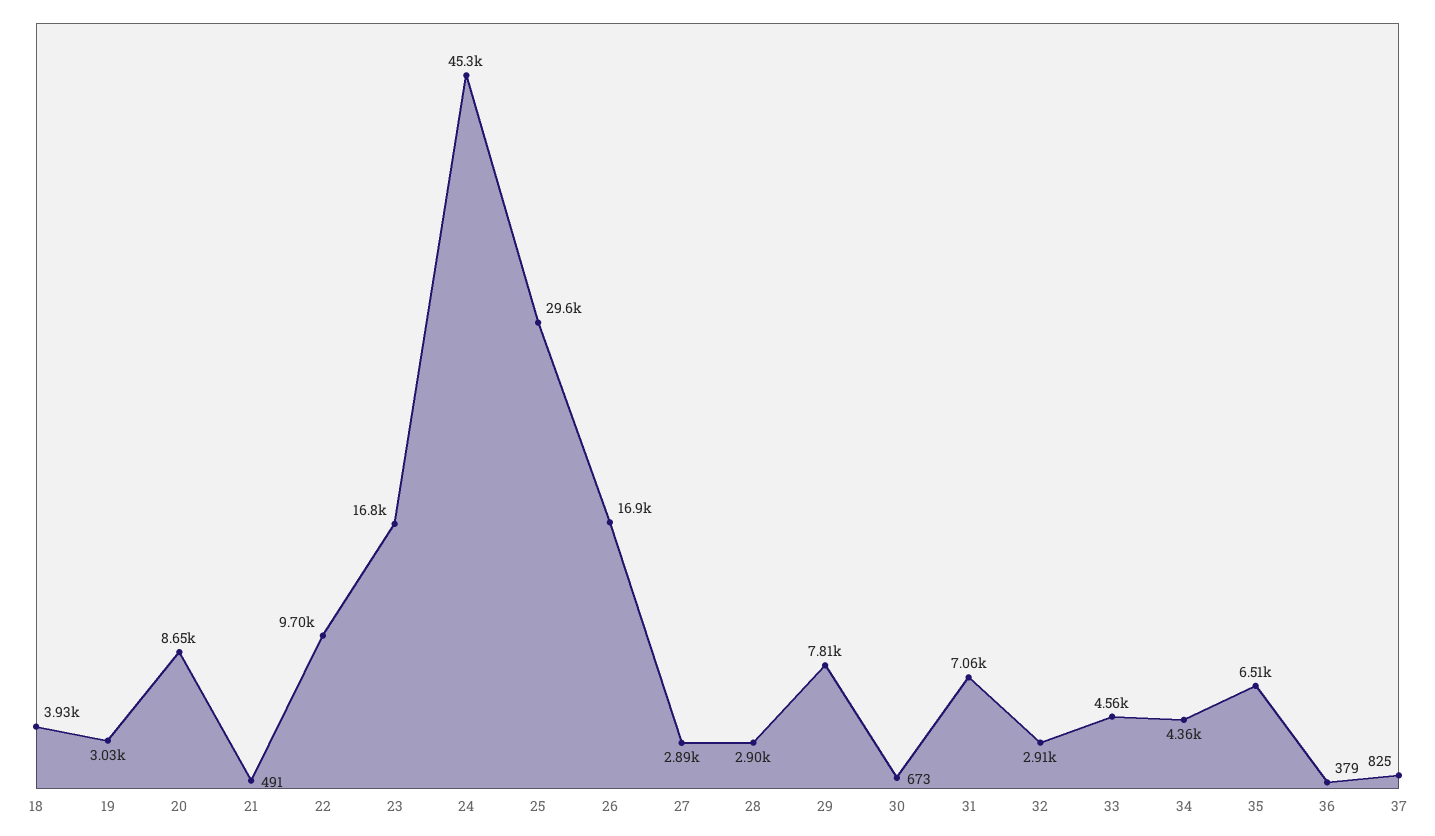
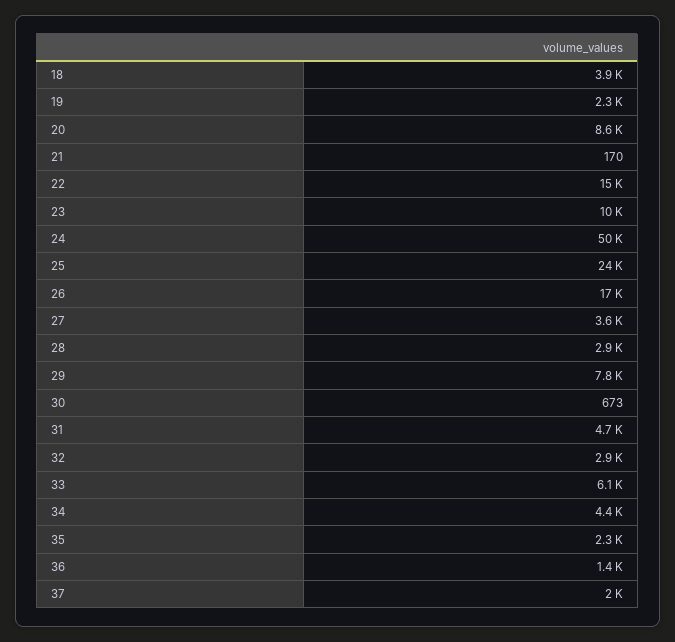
19: 3030 -> 2300
21: 491 -> 170
22: 9700 -> 15000
23: 16800 -> 10000
24: 45300 -> 50000
25: 29600 -> 24000
27: 2890 -> 3600
31: 7060 -> 4700
33: 4560 -> 6100
35: 6510 -> 2300
36: 379 -> 1400
37: 825 -> 2000

